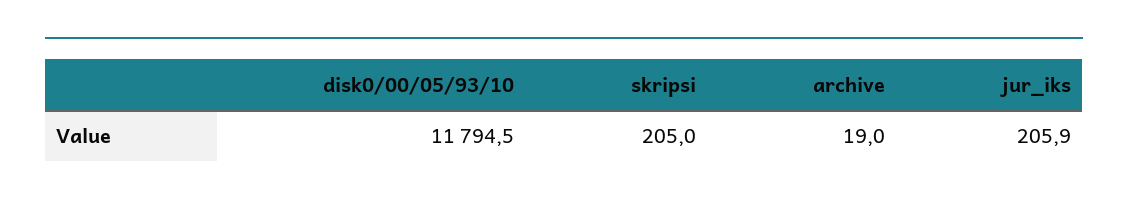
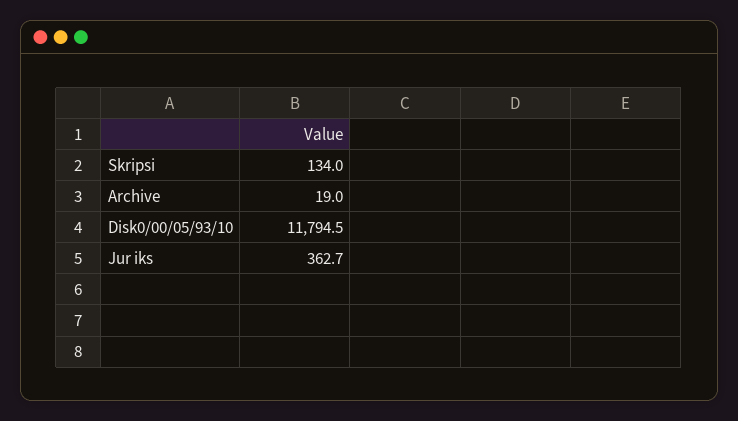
skripsi: 205 -> 134
jur_iks: 205.9 -> 362.7

